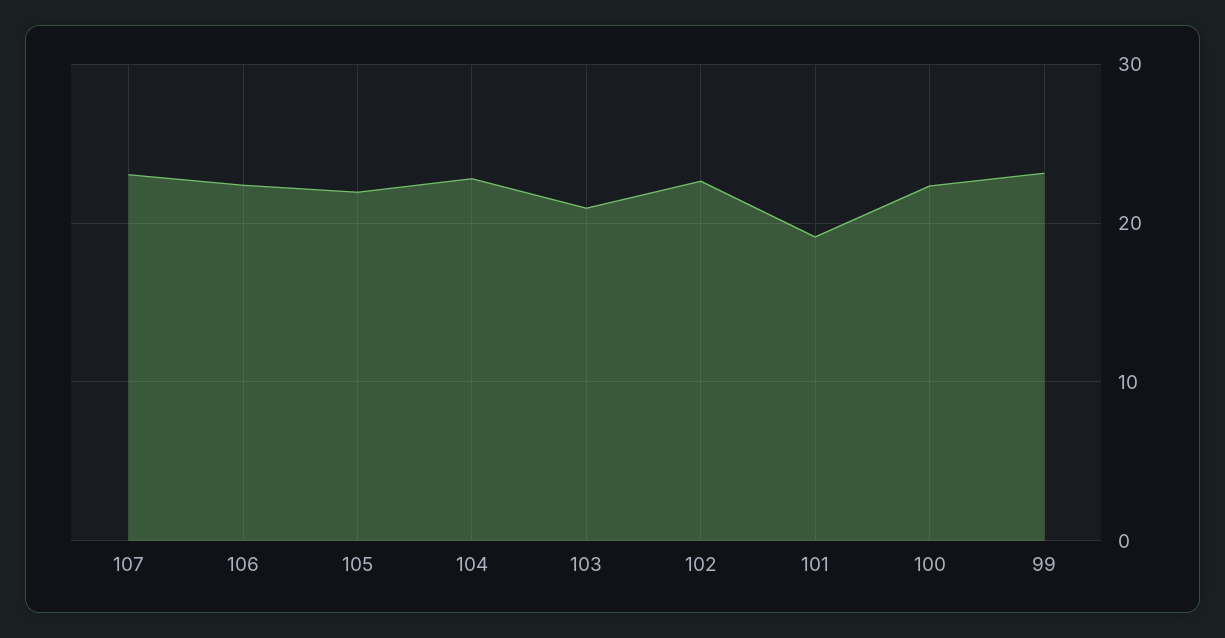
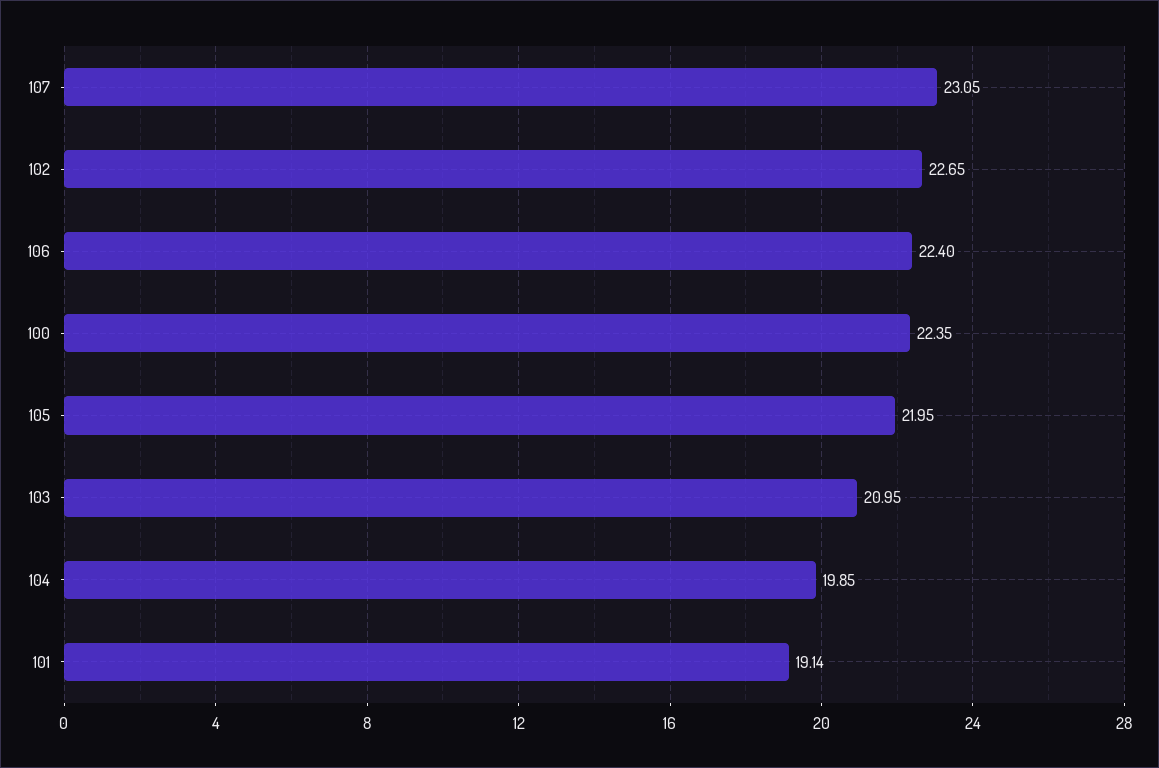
104: 23 -> 19.85
99: 23 -> none

